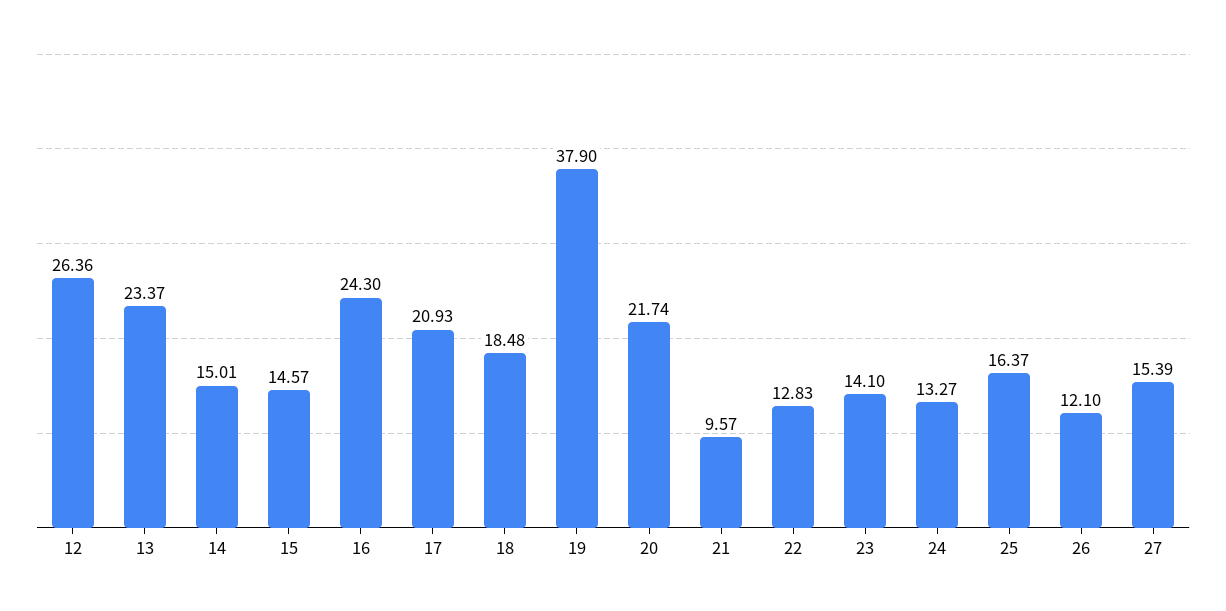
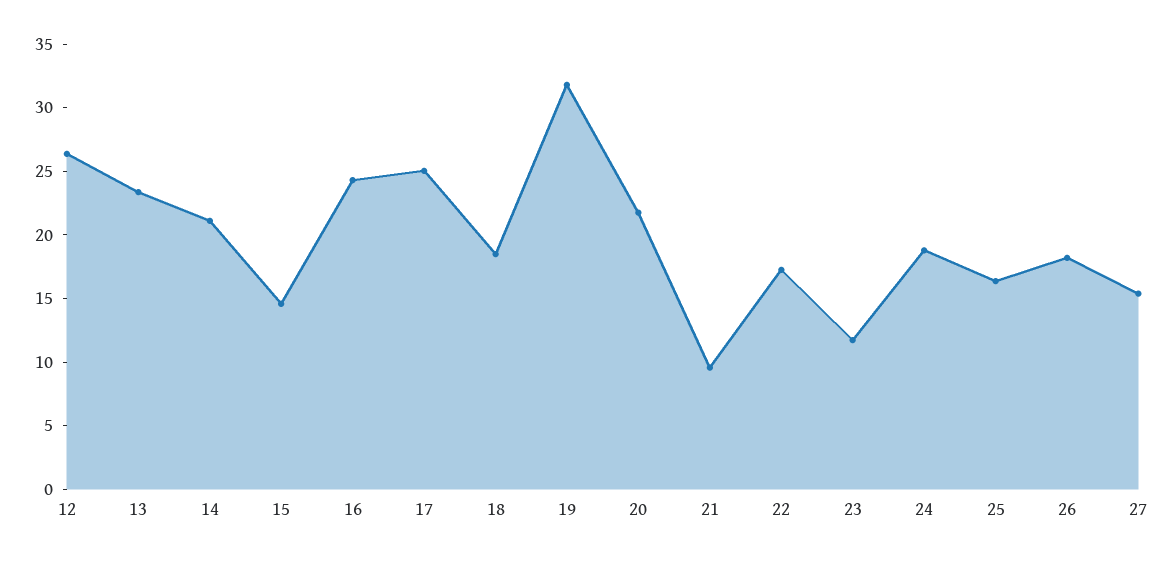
14: 15.01 -> 21
17: 20.93 -> 25
19: 37.9 -> 32
22: 12.83 -> 17
23: 14.1 -> 12
24: 13.27 -> 19
26: 12.1 -> 18

